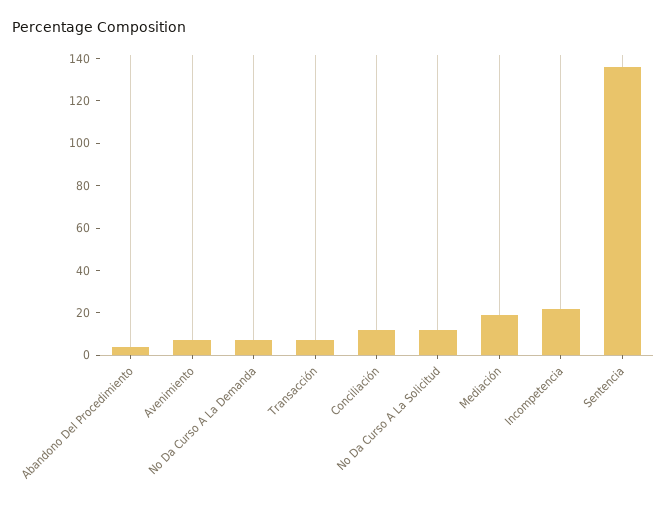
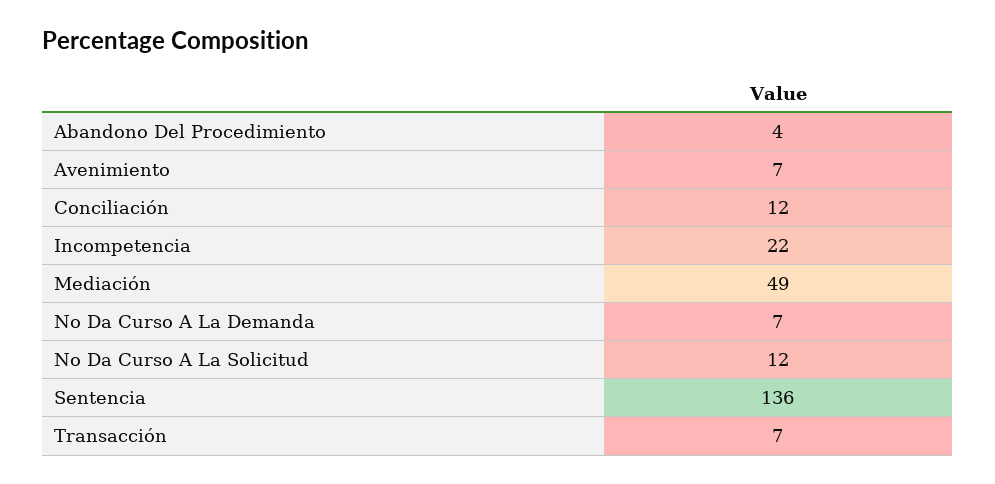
Mediación: 20 -> 49

